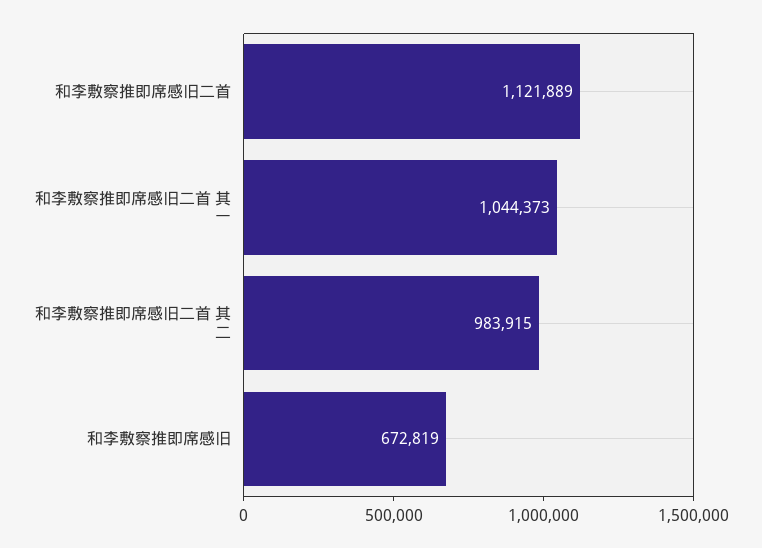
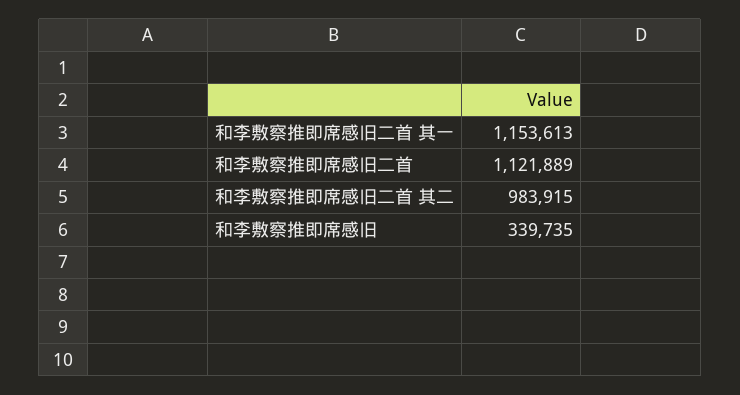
和李敷察推即席感旧二首 其一: 1044373 -> 1153613
和李敷察推即席感旧: 672819 -> 339735

